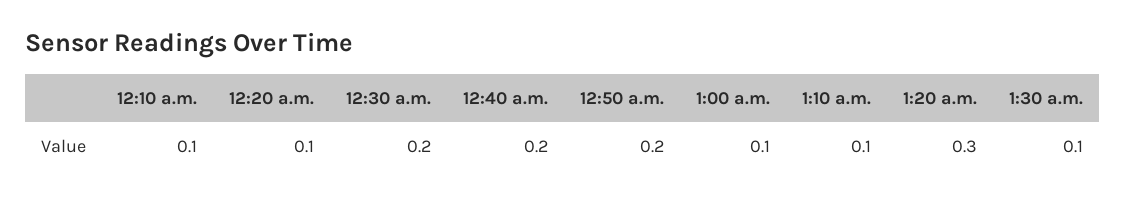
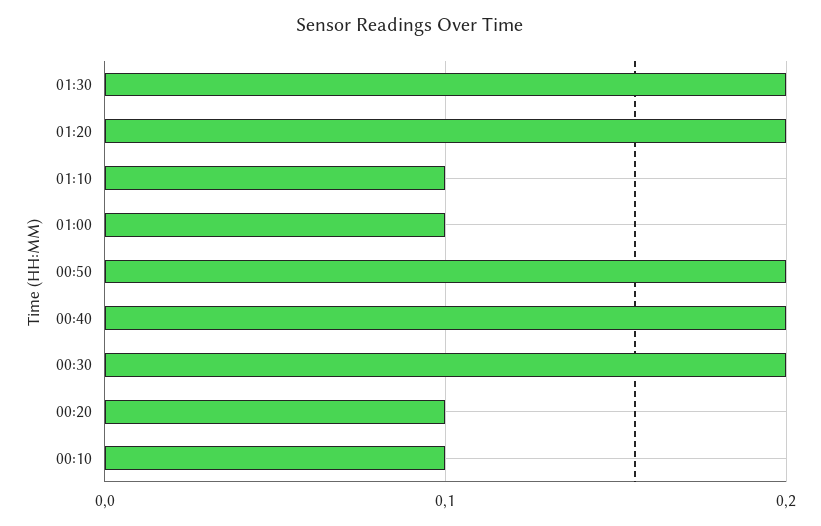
1:20 a.m.: 0.3 -> 0.2
1:30 a.m.: 0.1 -> 0.2

